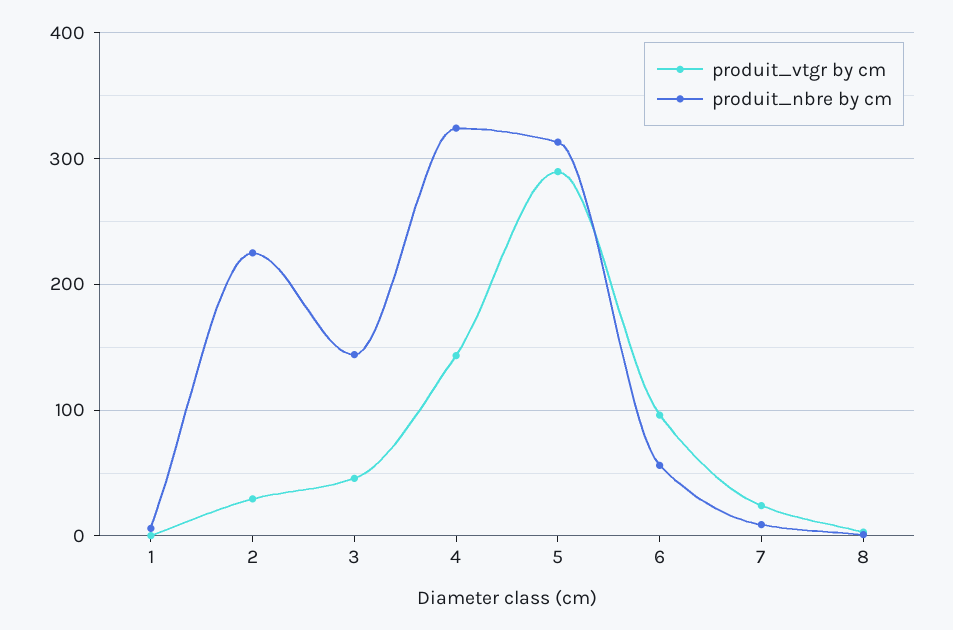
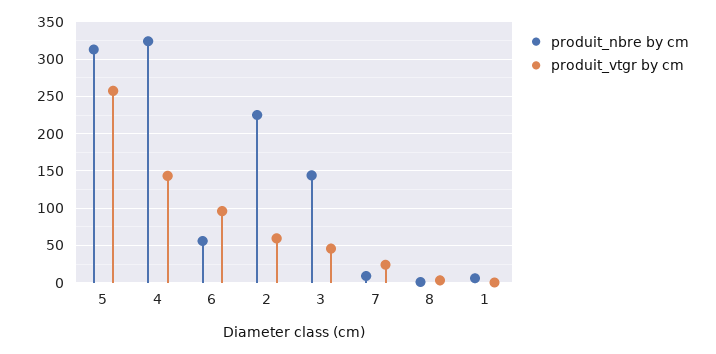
produit_vtgr by cm, 2: 30 -> 60
produit_vtgr by cm, 5: 290 -> 260

